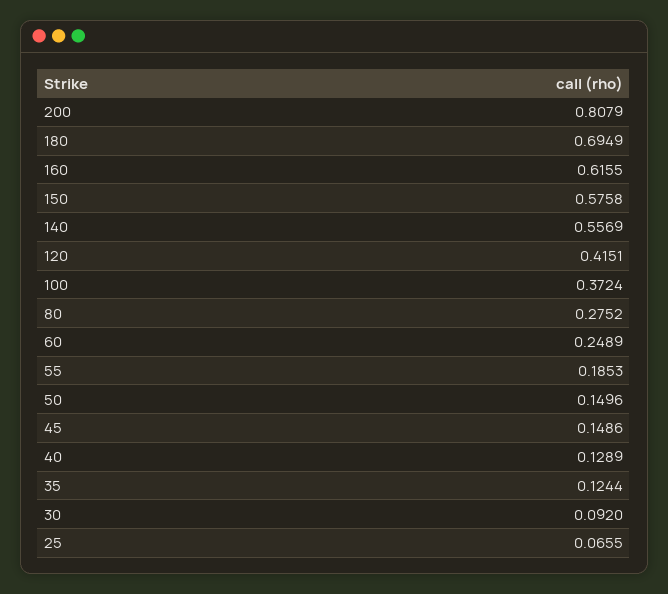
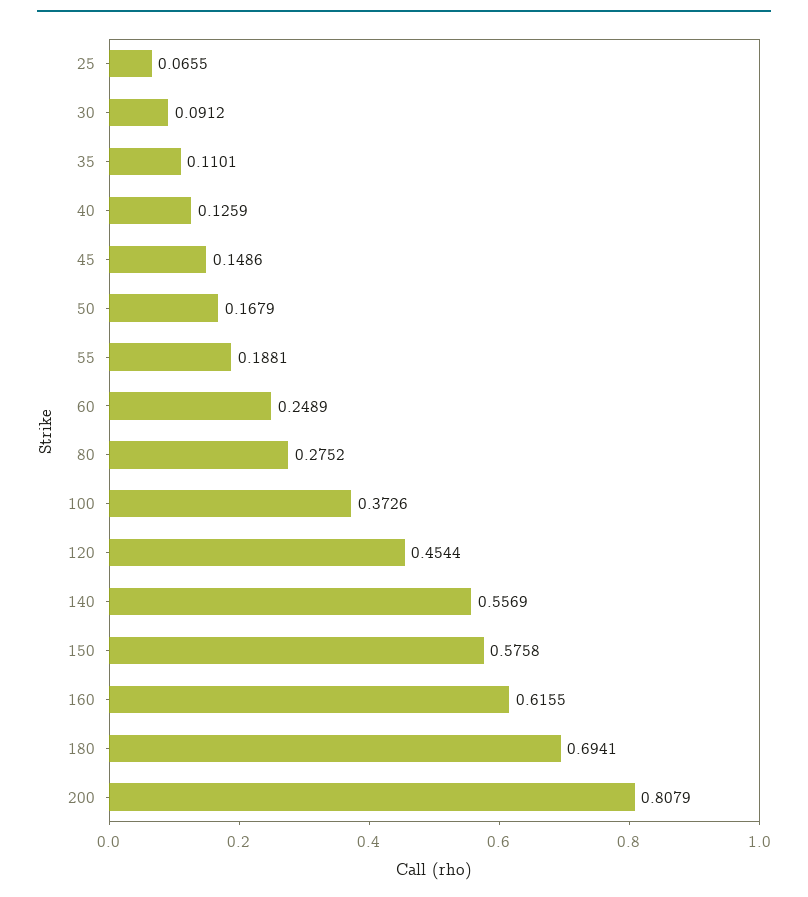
180: 0.6949 -> 0.6941
120: 0.4151 -> 0.4544
100: 0.3724 -> 0.3726
55: 0.1853 -> 0.1881
50: 0.1496 -> 0.1679
40: 0.1289 -> 0.1259
35: 0.1244 -> 0.1101
30: 0.092 -> 0.0912

